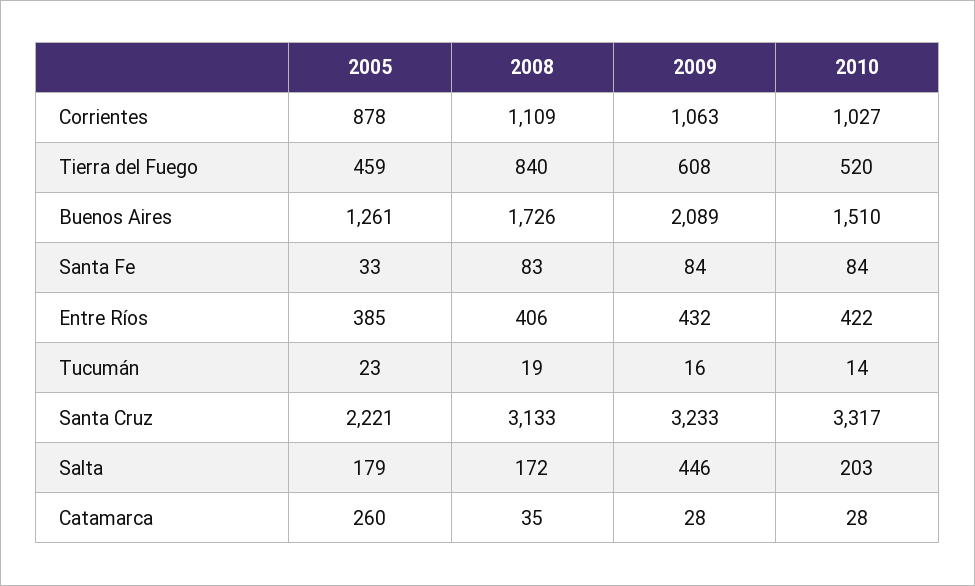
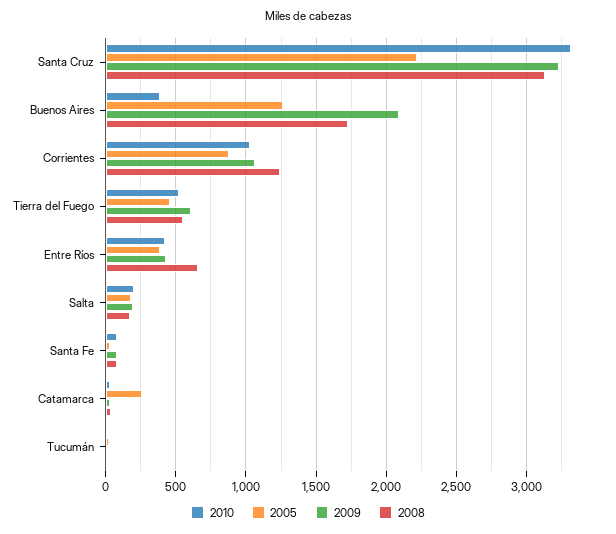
2008, Corrientes: 1109 -> 1250
2008, Tierra del Fuego: 840 -> 550
2010, Buenos Aires: 1510 -> 400
2008, Entre Ríos: 406 -> 650
2009, Salta: 446 -> 200

